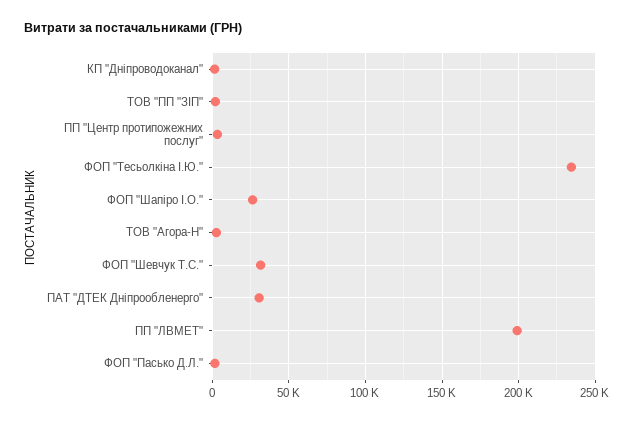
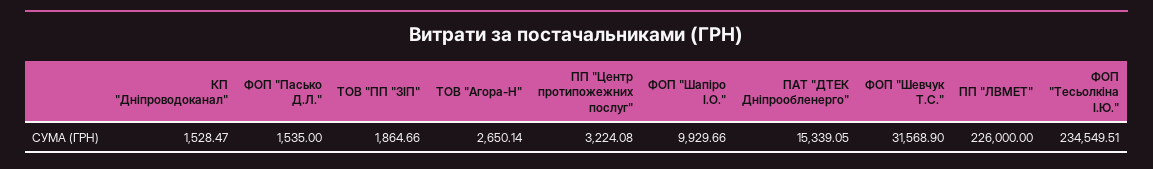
ФОП "Шапіро І.О.": 25000 -> 9929.66
ПАТ "ДТЕК Дніпрообленерго": 30000 -> 15339.05
ПП "ЛВМЕТ": 200000 -> 226000

